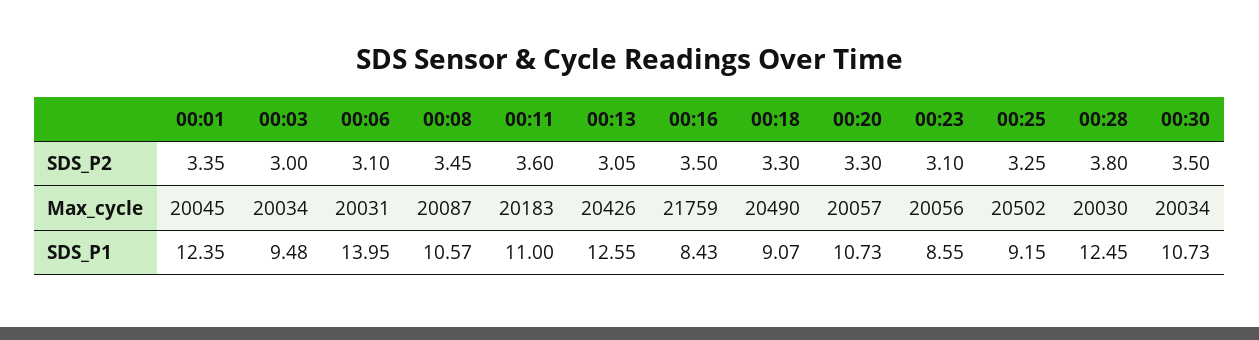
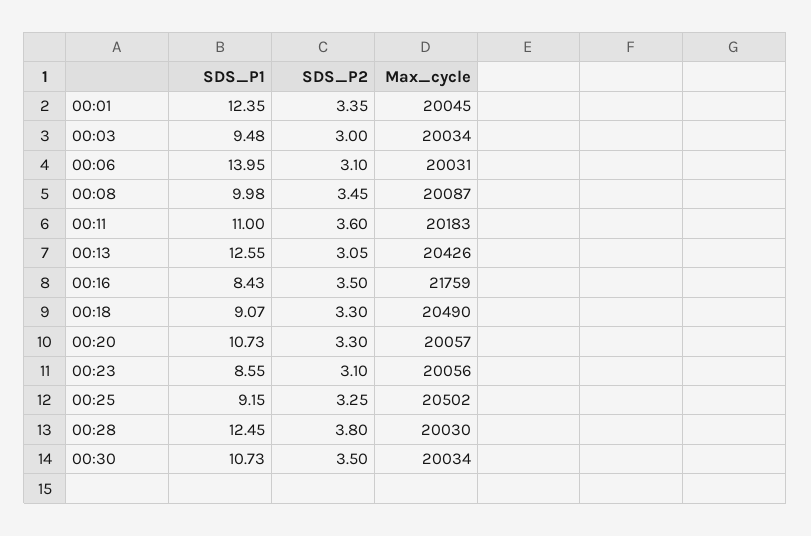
00:08, SDS_P1: 10.57 -> 9.98

